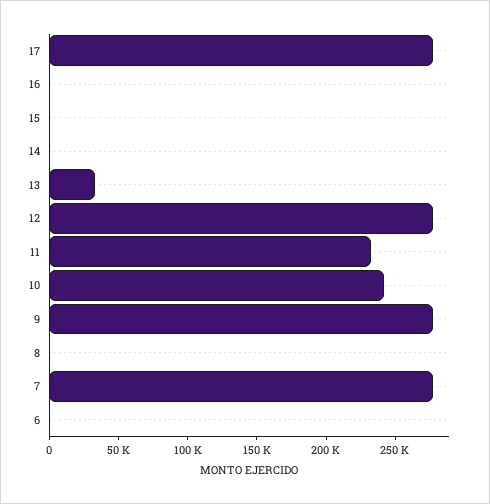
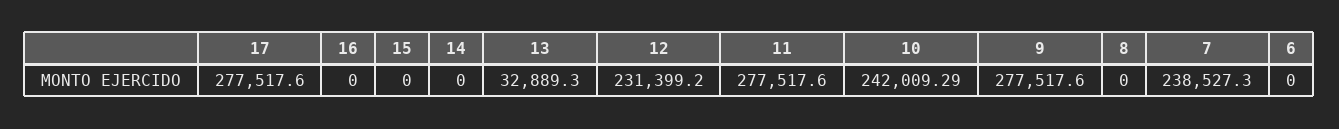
12: 280000 -> 231399.2
11: 230000 -> 277517.6
7: 280000 -> 238527.3

